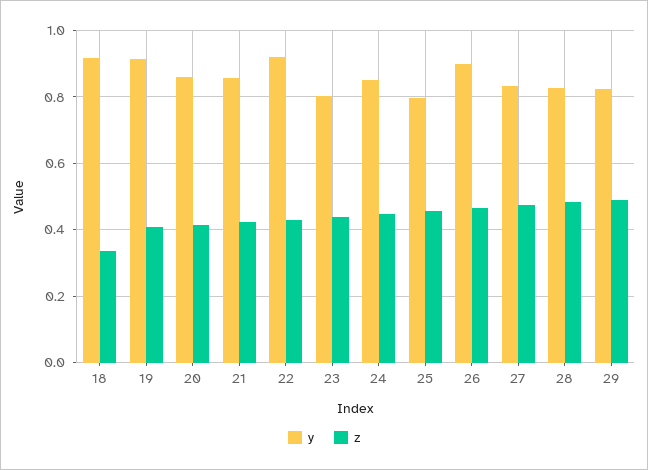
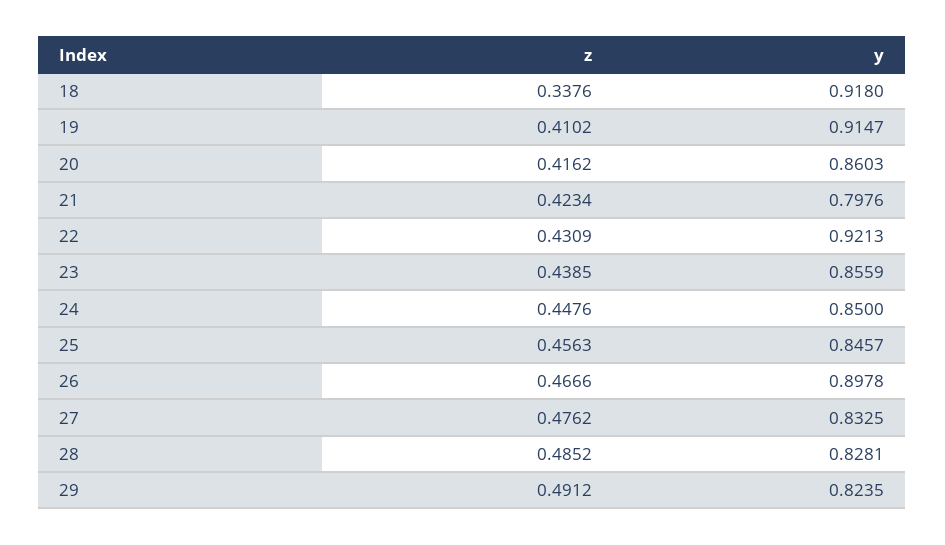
y, 21: 0.86 -> 0.7976
y, 23: 0.8 -> 0.8559
y, 25: 0.8 -> 0.8457

